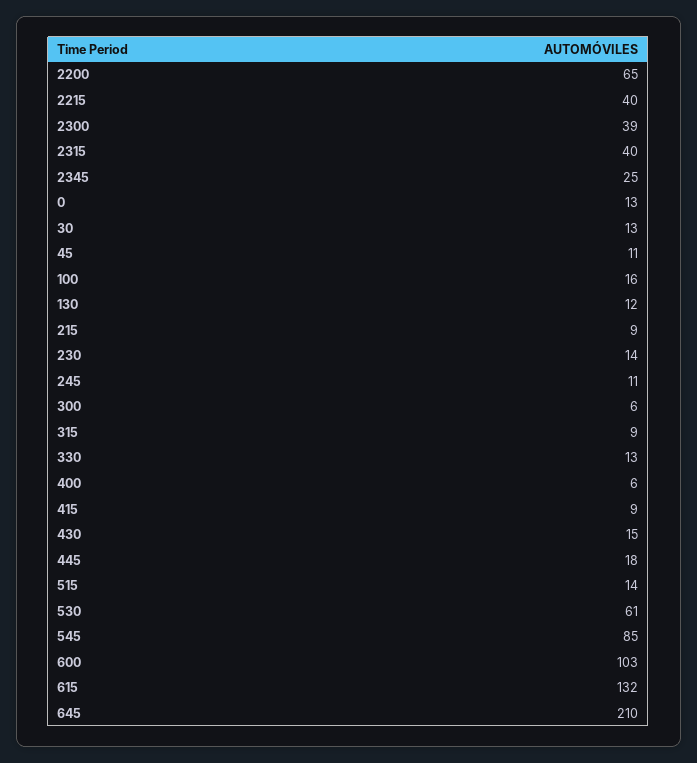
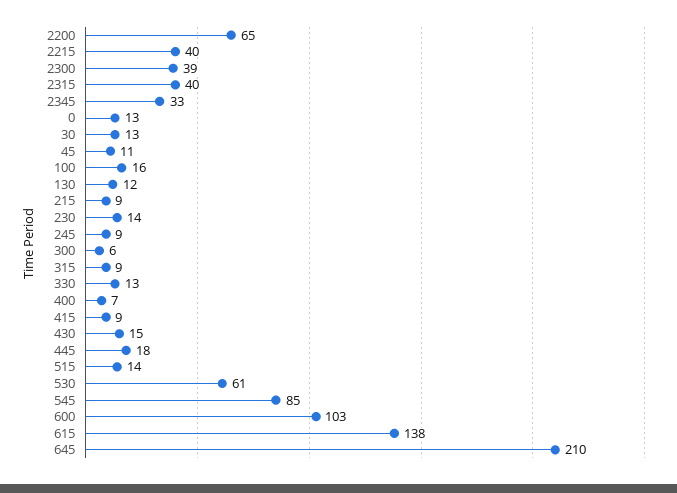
2345: 25 -> 33
245: 11 -> 9
400: 6 -> 7
615: 132 -> 138

